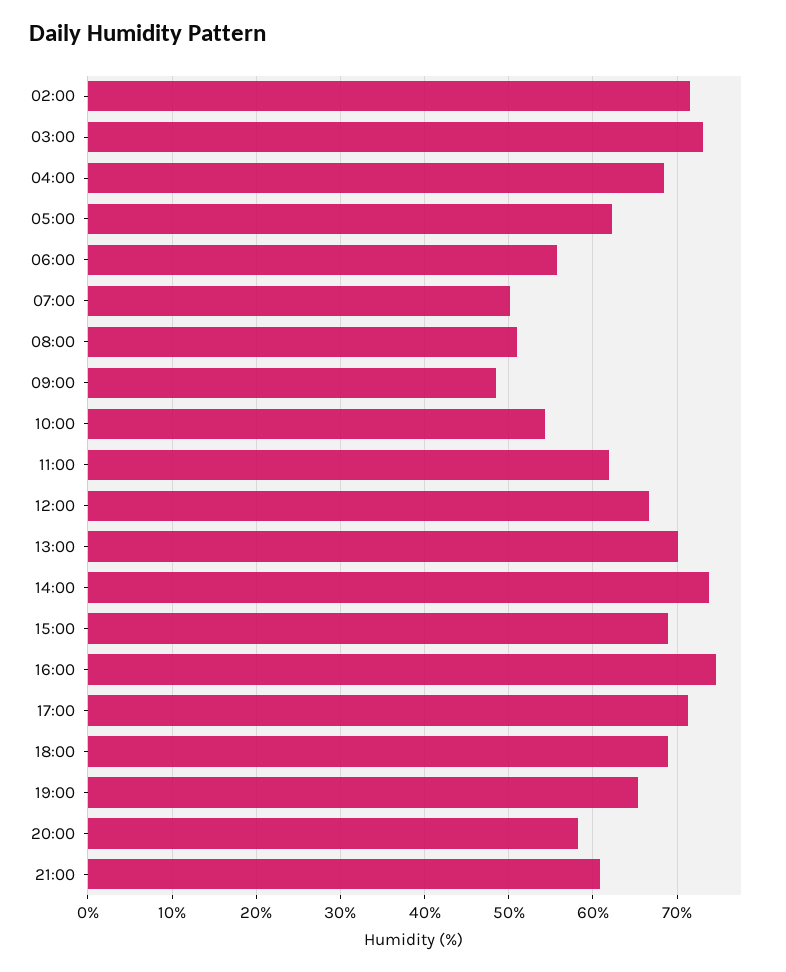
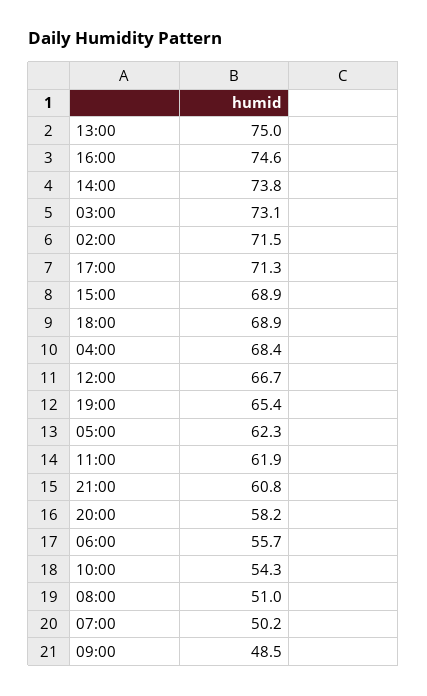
13:00: 70 -> 75

